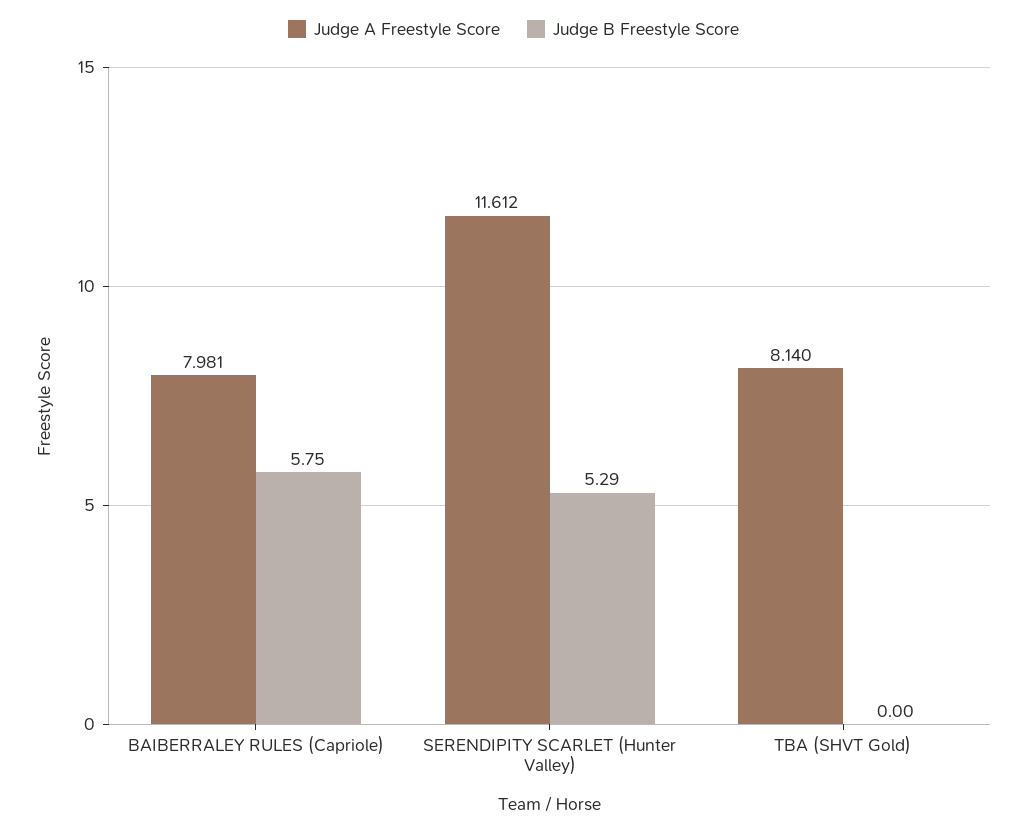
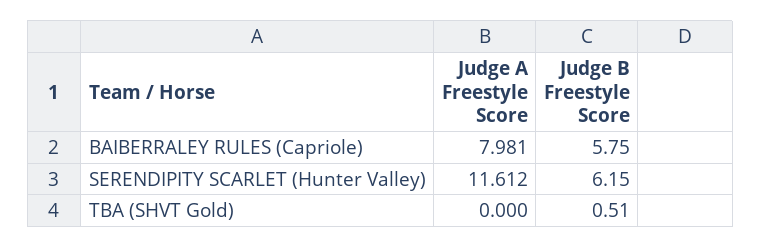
Judge B Freestyle Score, SERENDIPITY SCARLET (Hunter Valley): 5.29 -> 6.15
Judge A Freestyle Score, TBA (SHVT Gold): 8.14 -> 0
Judge B Freestyle Score, TBA (SHVT Gold): 0 -> 0.51

